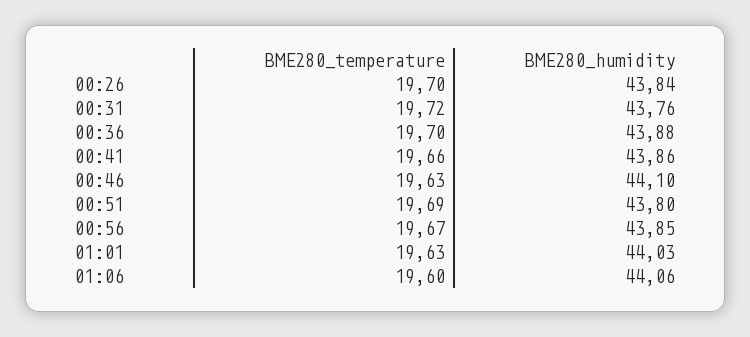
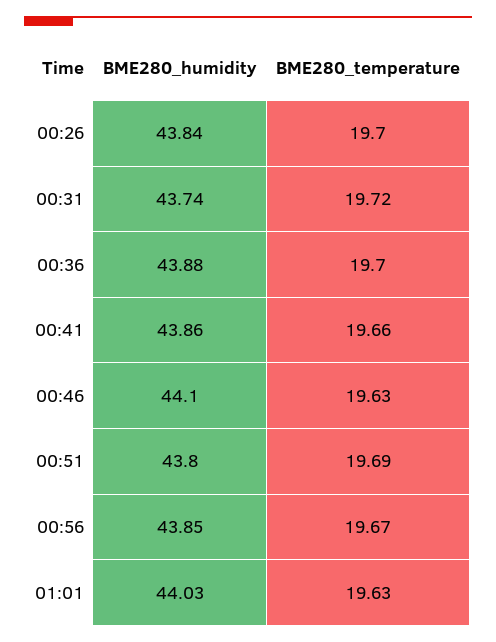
BME280_humidity, 00:31: 43.76 -> 43.74
BME280_temperature, 01:06: 19.6 -> none
BME280_humidity, 01:06: 44.06 -> none

